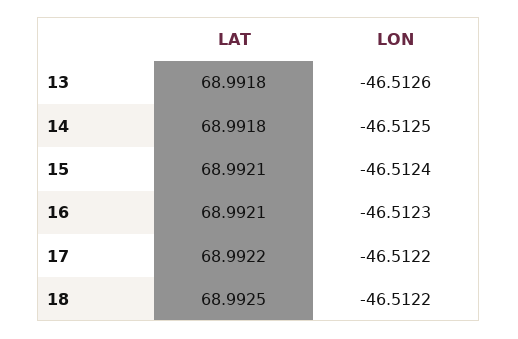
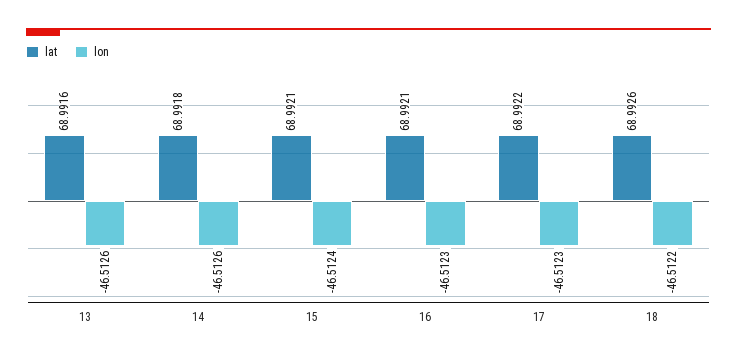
LAT, 13: 68.9918 -> 68.9916
LON, 14: -46.5125 -> -46.5126
LON, 17: -46.5122 -> -46.5123
LAT, 18: 68.9925 -> 68.9926

